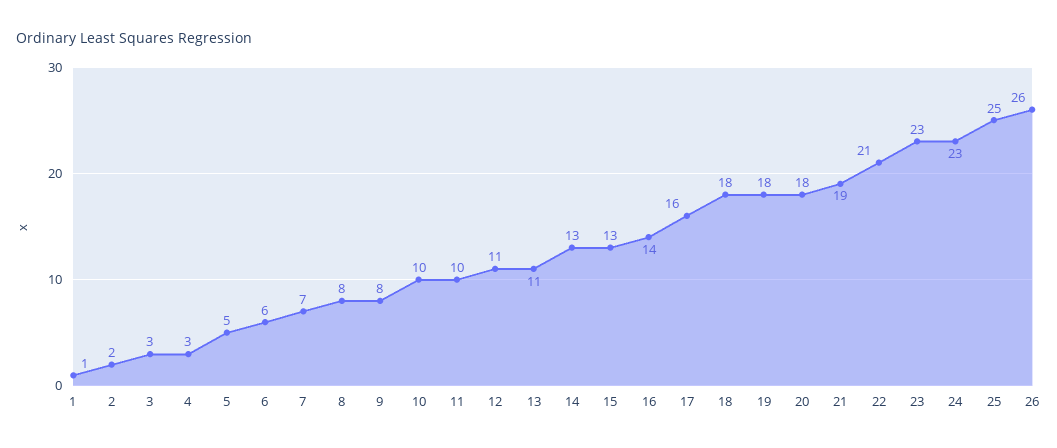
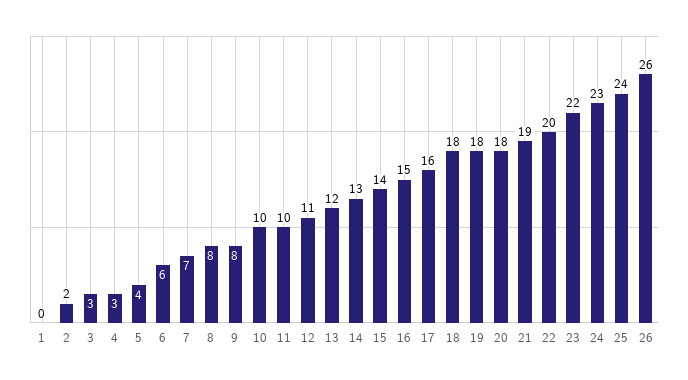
1: 1 -> 0
5: 5 -> 4
13: 11 -> 12
15: 13 -> 14
16: 14 -> 15
22: 21 -> 20
23: 23 -> 22
25: 25 -> 24

